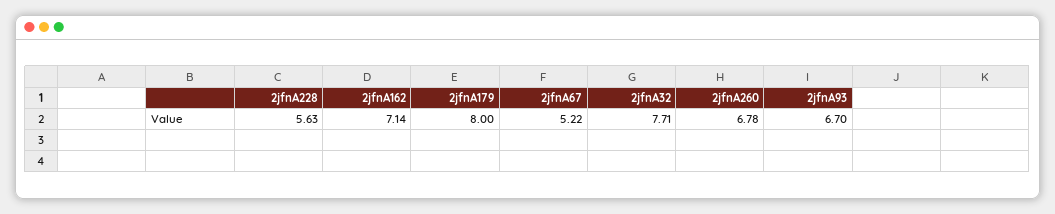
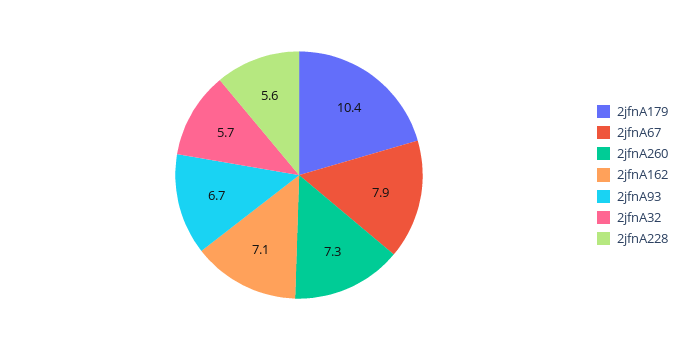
2jfnA179: 8 -> 10.4
2jfnA67: 5.22 -> 7.9
2jfnA32: 7.71 -> 5.7
2jfnA260: 6.78 -> 7.3

